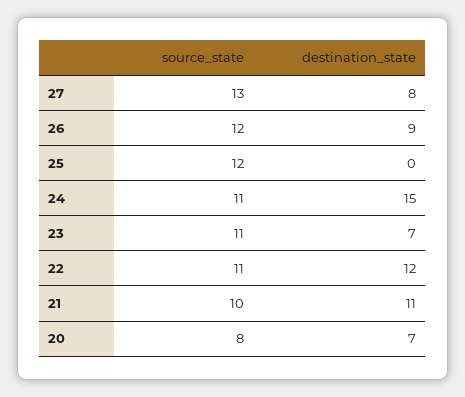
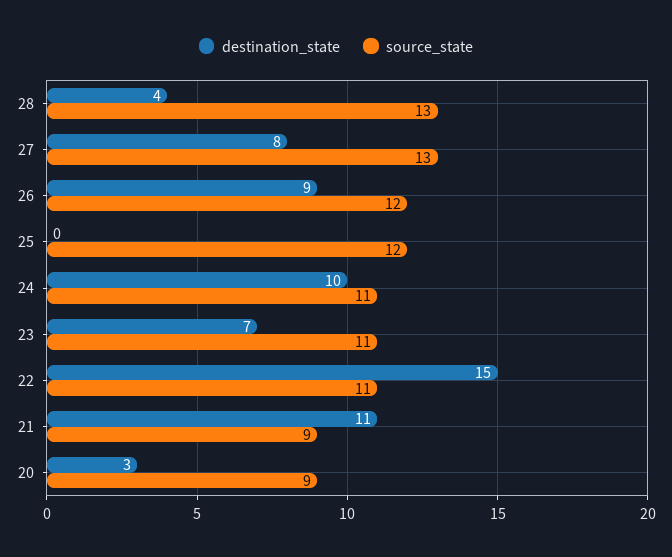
destination_state, 24: 15 -> 10
destination_state, 22: 12 -> 15
source_state, 21: 10 -> 9
source_state, 20: 8 -> 9
destination_state, 20: 7 -> 3
destination_state, 28: none -> 4
source_state, 28: none -> 13

